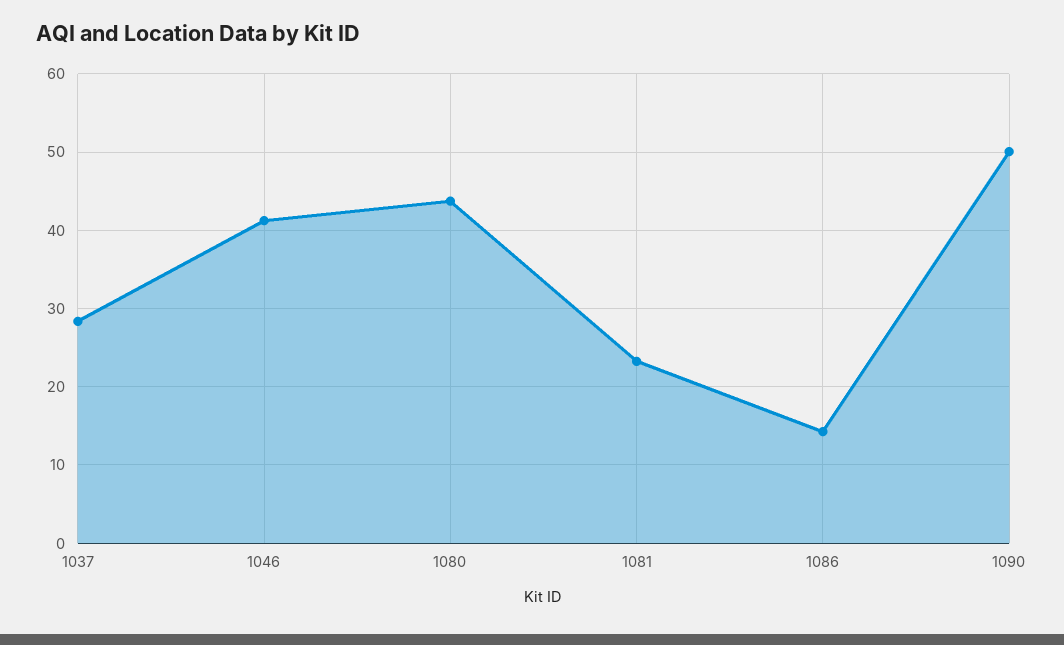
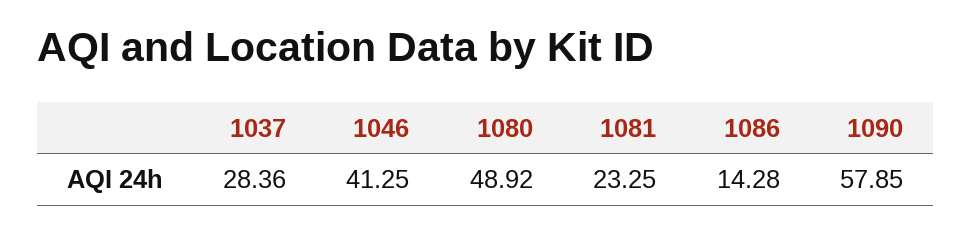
1080: 44 -> 48.92
1090: 50 -> 57.85

